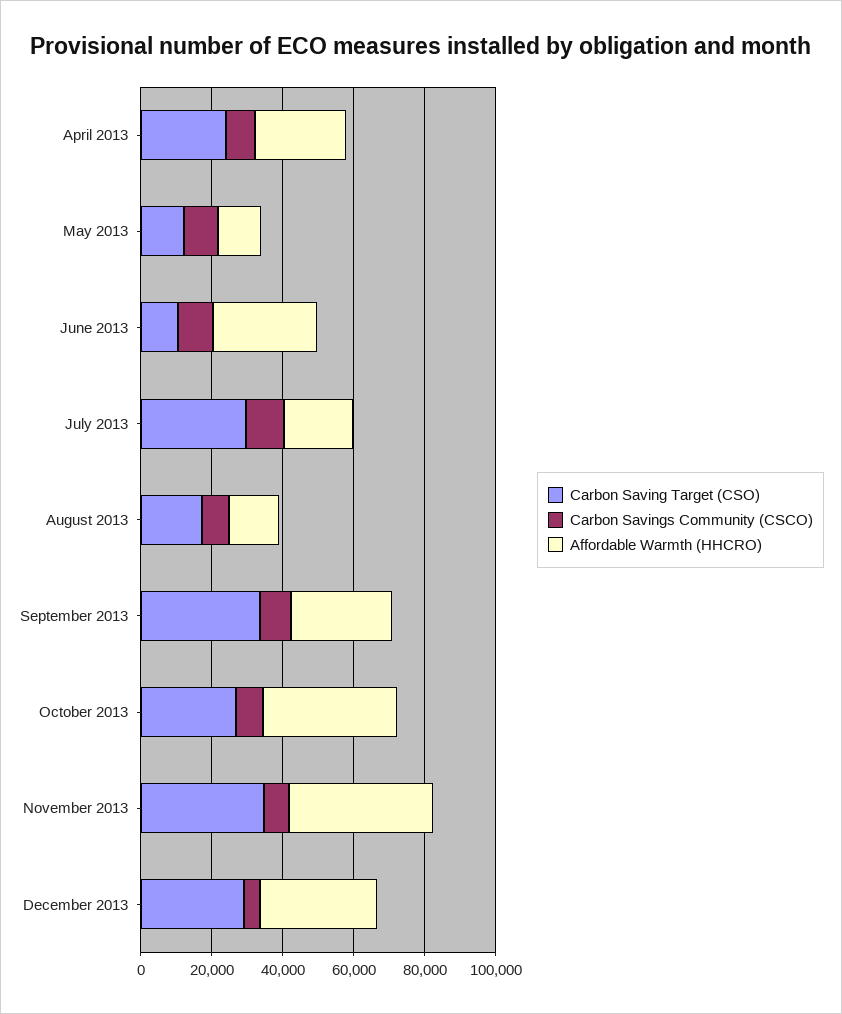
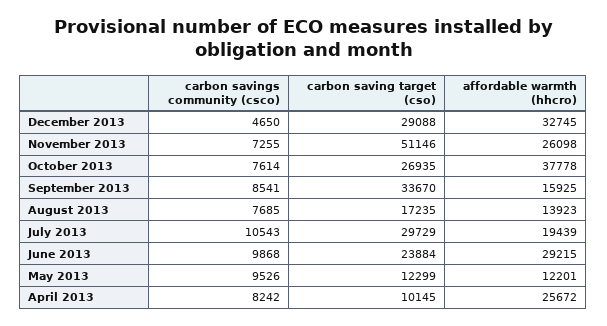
Carbon Saving Target (CSO), April 2013: 25000 -> 10145
Carbon Saving Target (CSO), June 2013: 10000 -> 23884
Affordable Warmth (HHCRO), September 2013: 30000 -> 15925
Carbon Saving Target (CSO), November 2013: 35000 -> 51146
Affordable Warmth (HHCRO), November 2013: 40000 -> 26098

